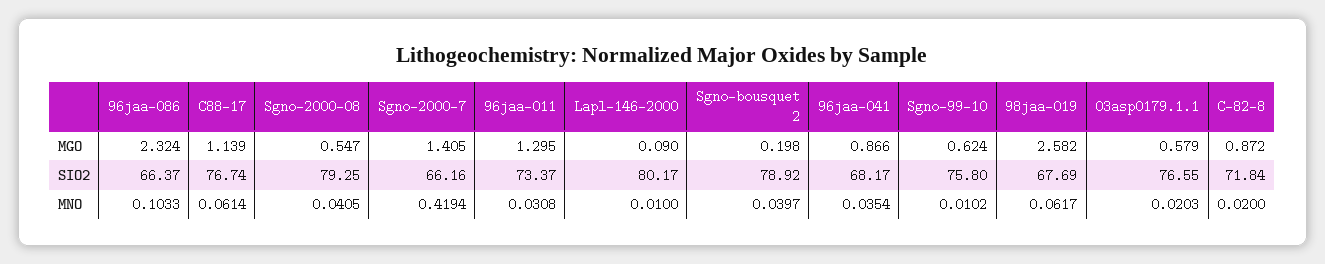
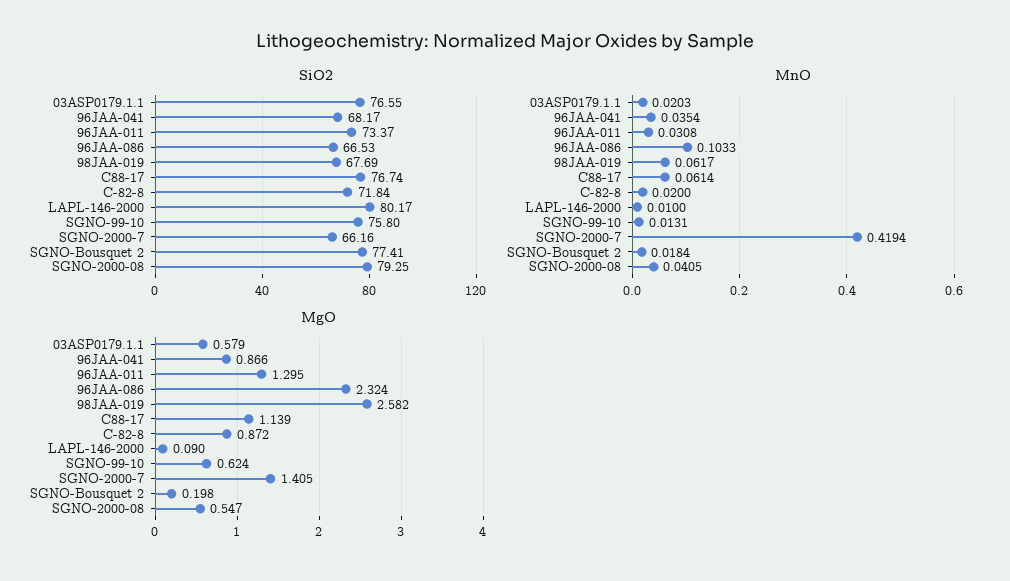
SIO2, 96jaa-086: 66.37 -> 66.53
SIO2, Sgno-bousquet 2: 78.92 -> 77.41
MNO, Sgno-bousquet 2: 0.0397 -> 0.0184
MNO, Sgno-99-10: 0.0102 -> 0.0131

